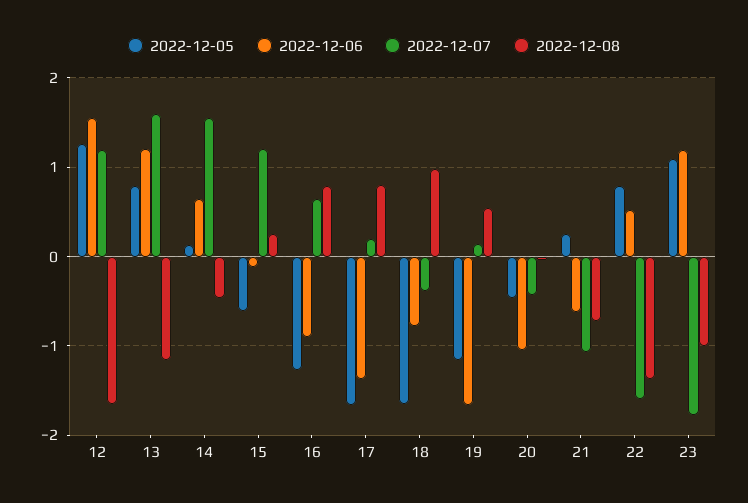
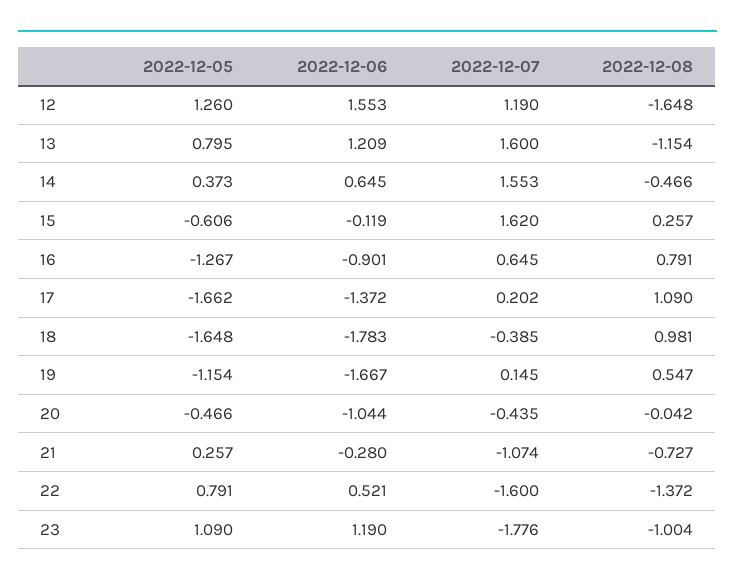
2022-12-05, 14: 0.1 -> 0.373
2022-12-07, 15: 1.2 -> 1.62
2022-12-08, 17: 0.8 -> 1.09
2022-12-06, 18: -0.8 -> -1.783
2022-12-06, 21: -0.6 -> -0.28

